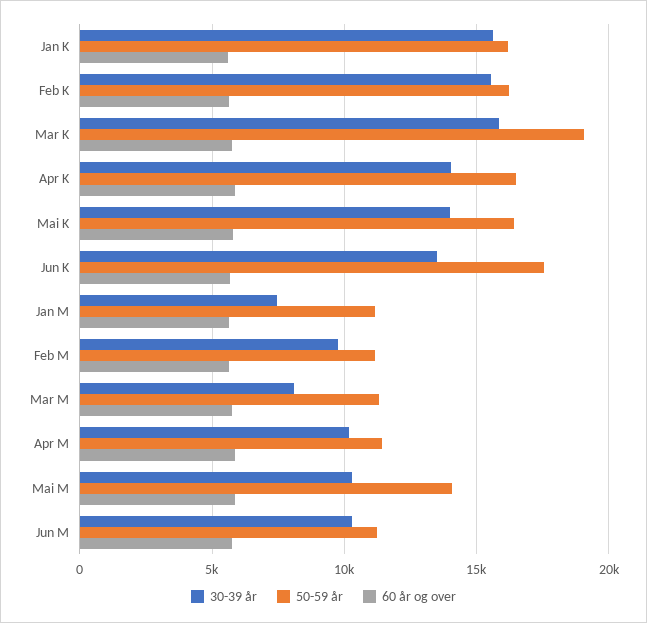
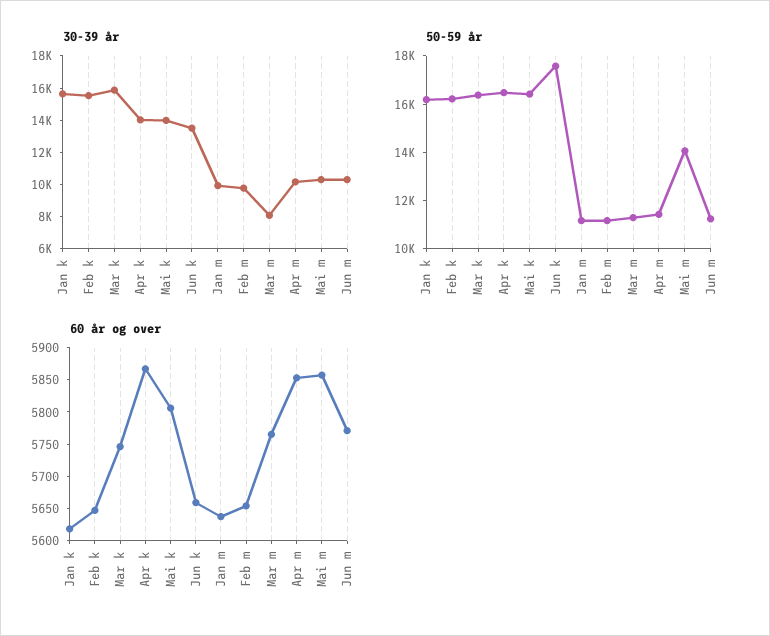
50-59 år, Mar K: 19000 -> 16500
30-39 år, Jan M: 7500 -> 10000

